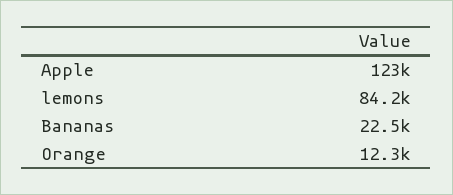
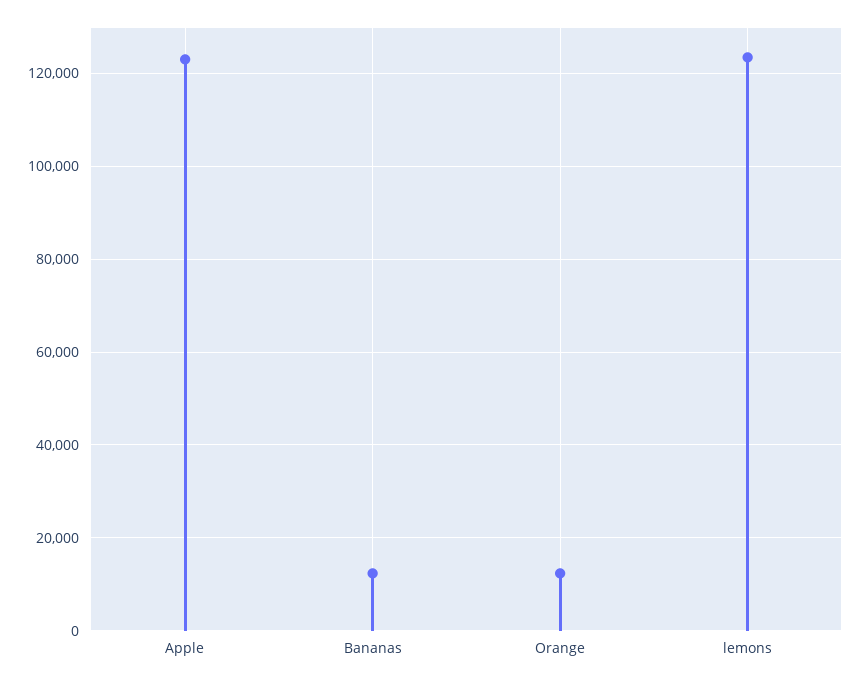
lemons: 84200 -> 124000
Bananas: 22500 -> 12000

